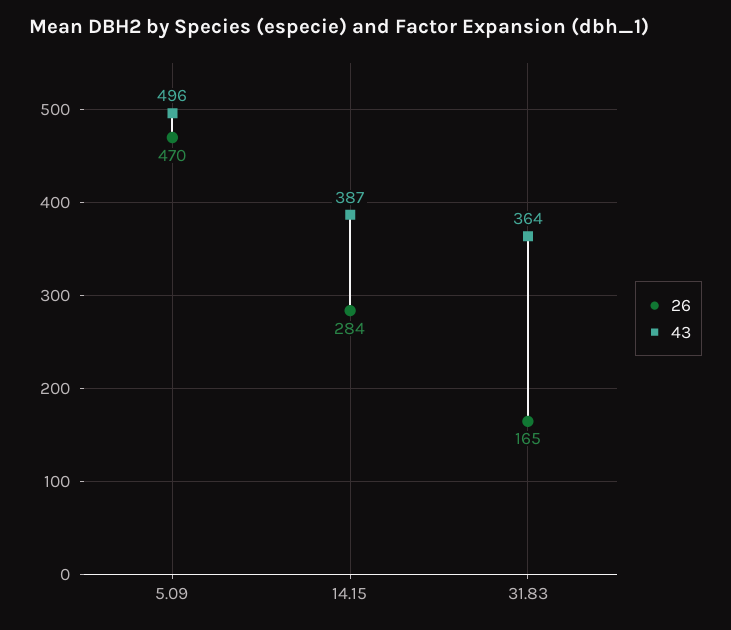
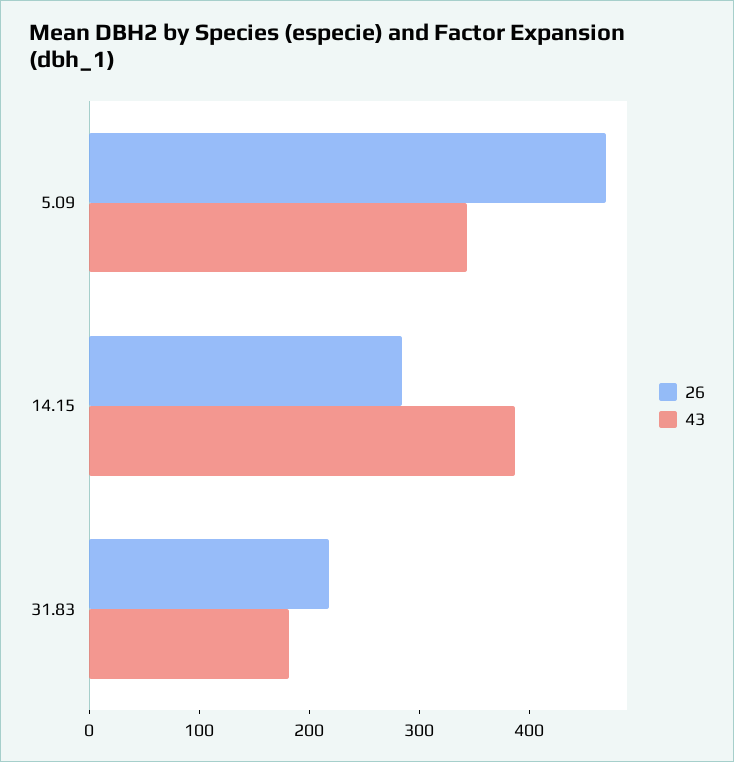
43, 5.09: 496 -> 340
26, 31.83: 165 -> 220
43, 31.83: 364 -> 180

